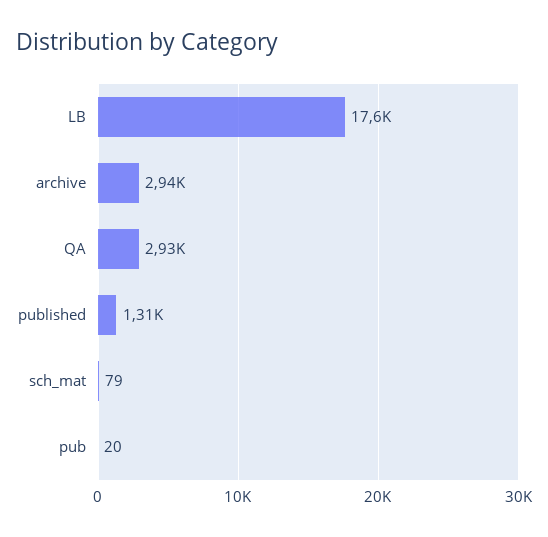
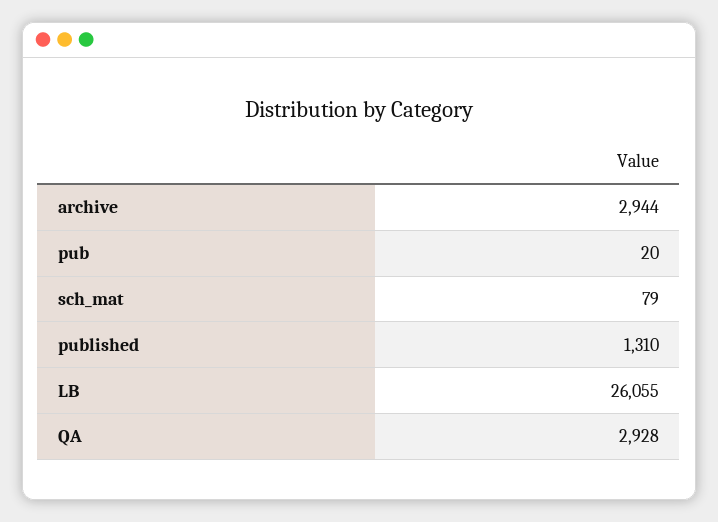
LB: 17600 -> 26055

